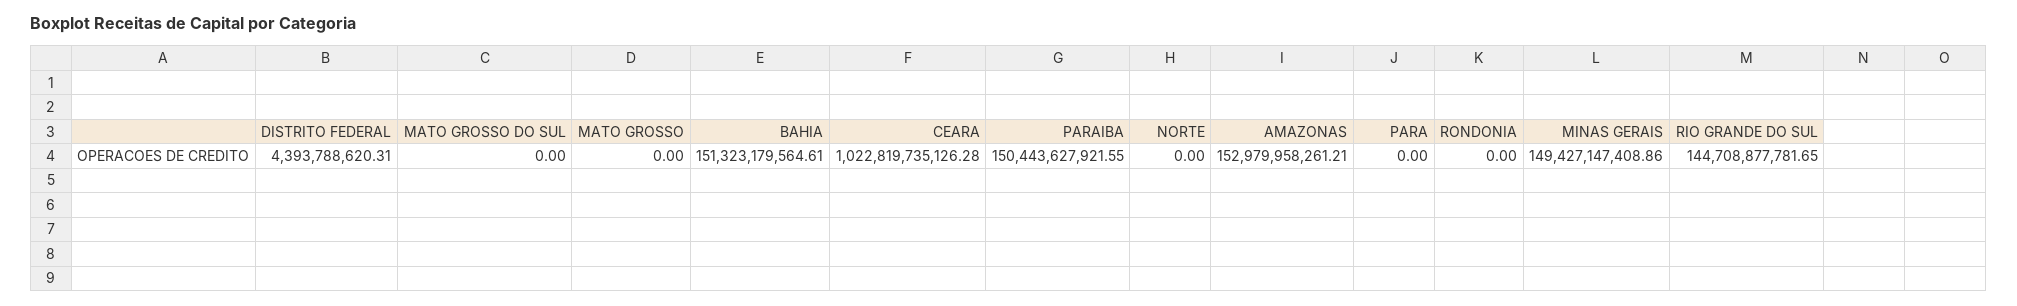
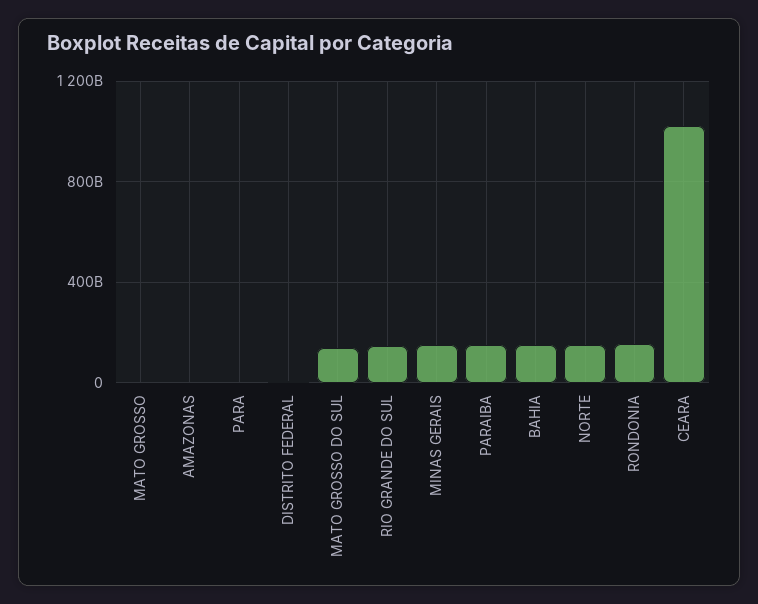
MATO GROSSO DO SUL: 0 -> 150000000000
NORTE: 0 -> 150000000000
AMAZONAS: 152979958261.21 -> 0
RONDONIA: 0 -> 150000000000

